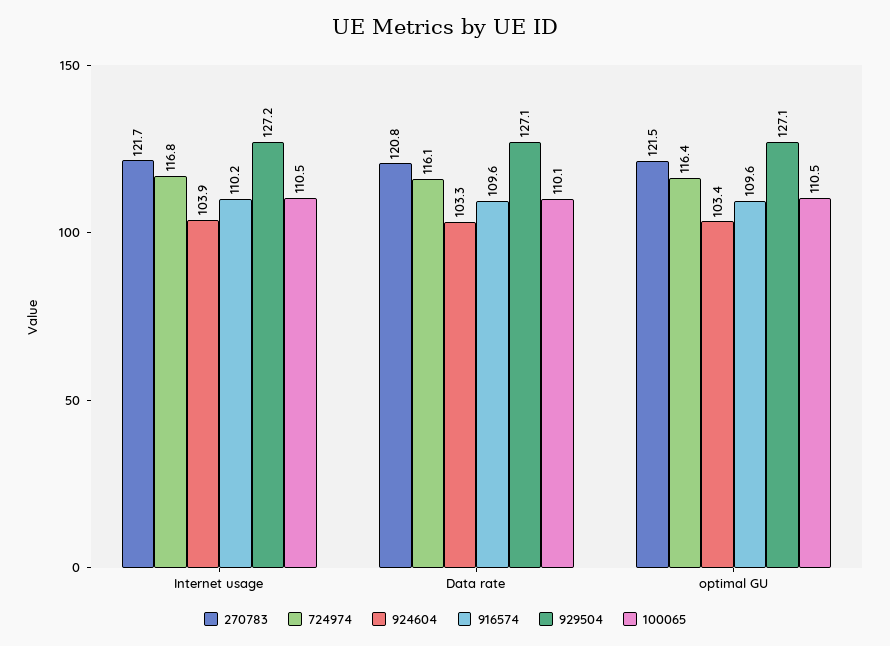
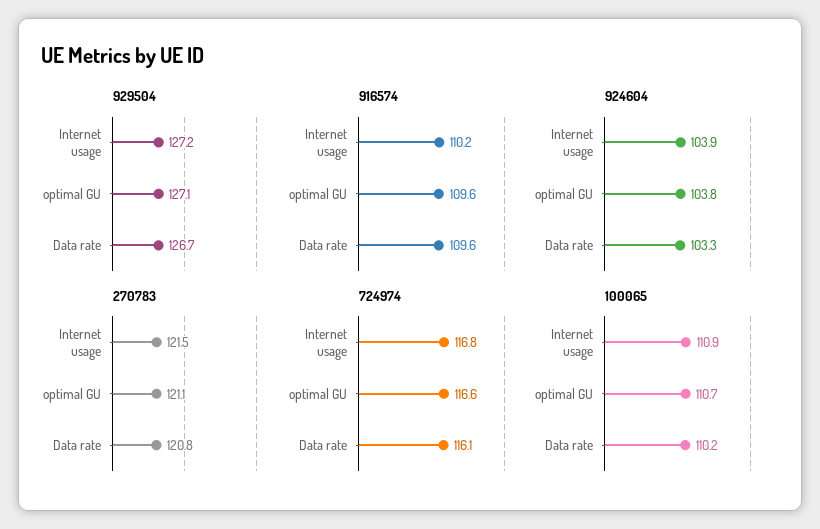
270783, Internet usage: 121.7 -> 121.5
100065, Internet usage: 110.5 -> 110.9
929504, Data rate: 127.1 -> 126.7
100065, Data rate: 110.1 -> 110.2
270783, optimal GU: 121.5 -> 121.1
724974, optimal GU: 116.4 -> 116.6
924604, optimal GU: 103.4 -> 103.8
100065, optimal GU: 110.5 -> 110.7

